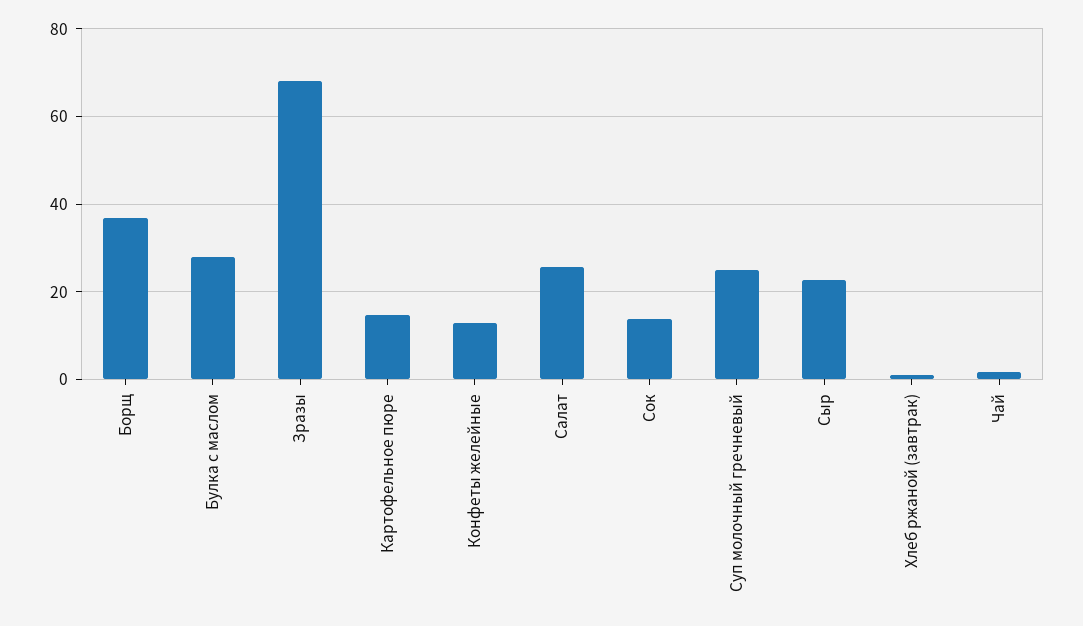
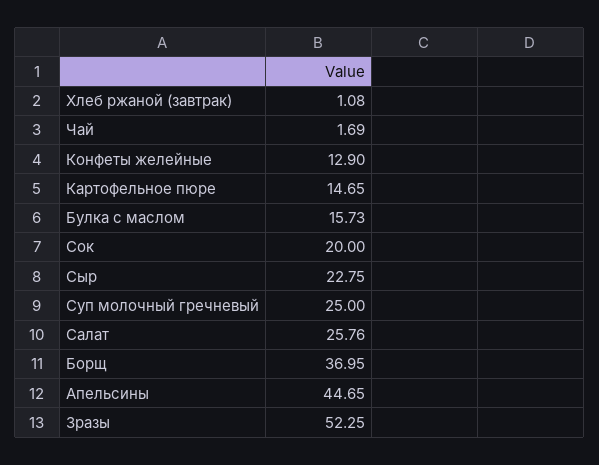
Булка с маслом: 28 -> 15.73
Зразы: 68 -> 52.25
Сок: 14 -> 20
Апельсины: none -> 44.65

